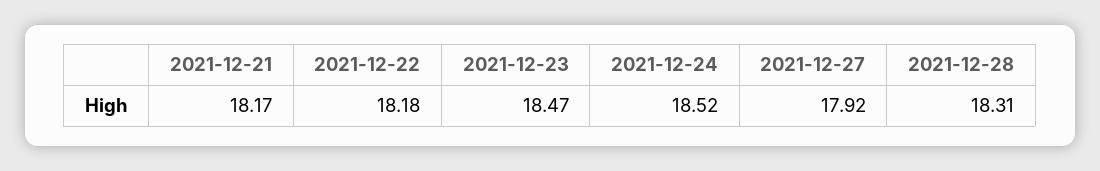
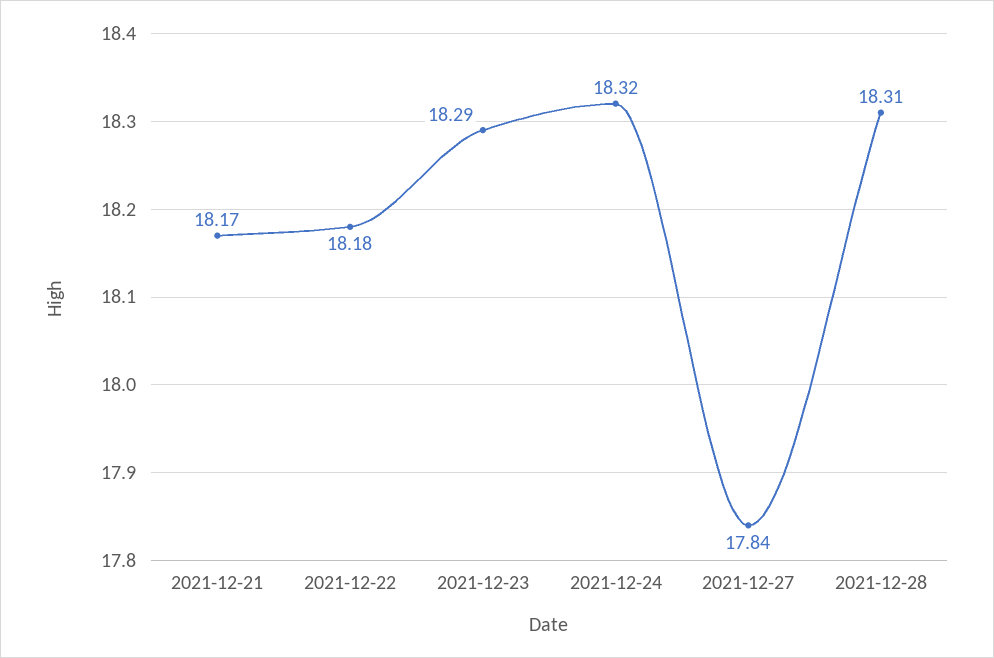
2021-12-23: 18.47 -> 18.29
2021-12-24: 18.52 -> 18.32
2021-12-27: 17.92 -> 17.84

